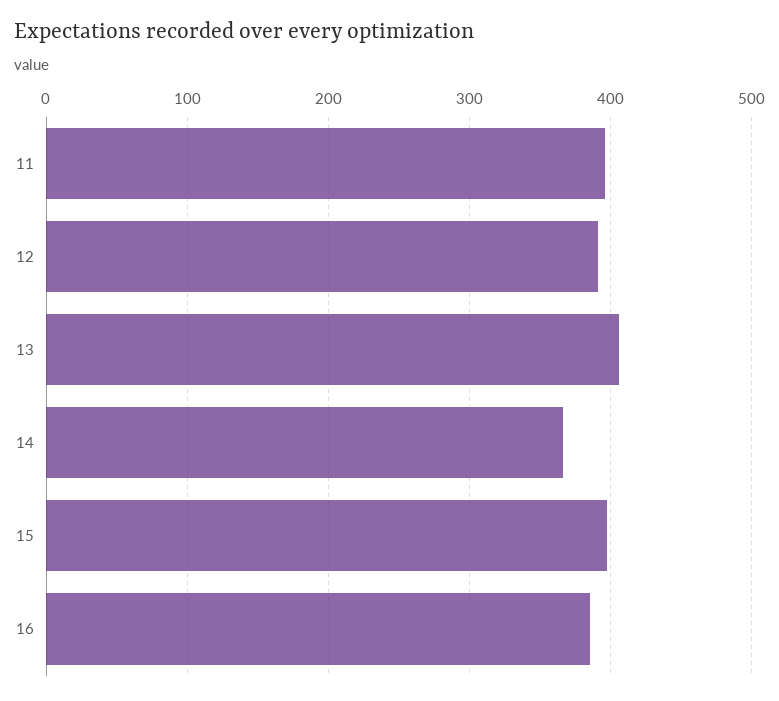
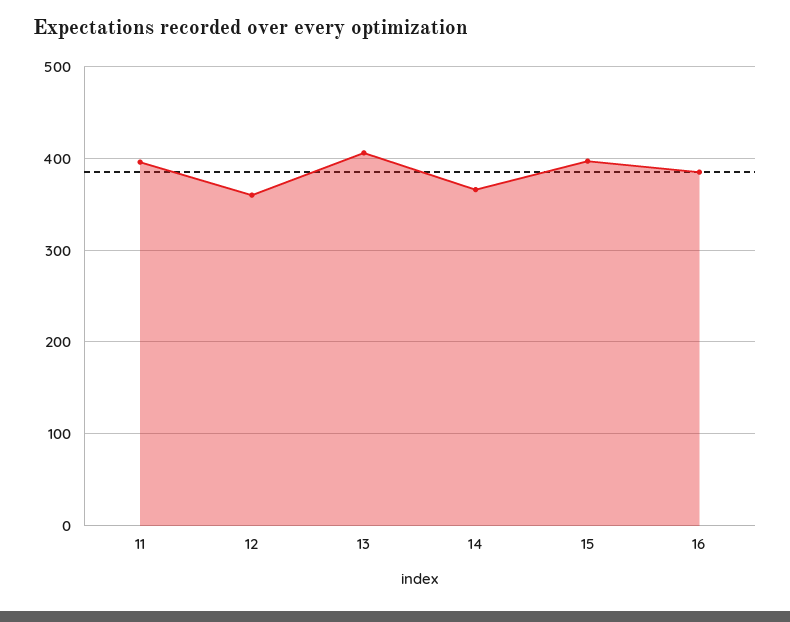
12: 390 -> 360

